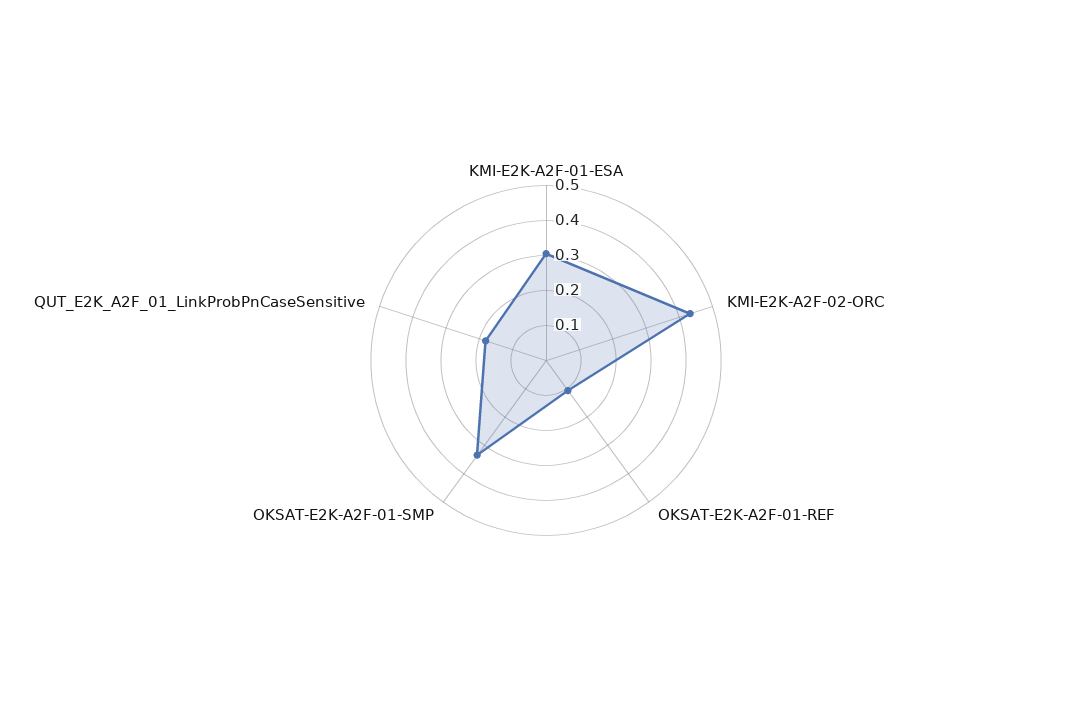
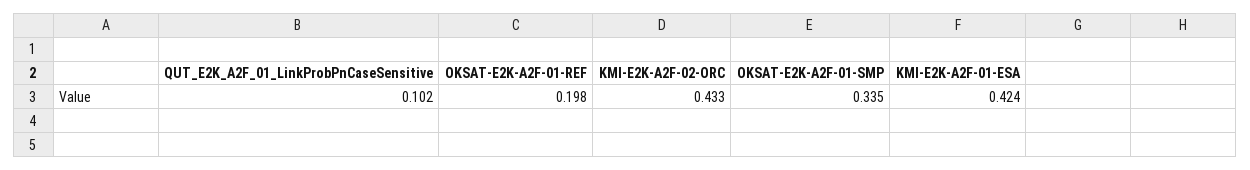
KMI-E2K-A2F-01-ESA: 0.3 -> 0.424
OKSAT-E2K-A2F-01-REF: 0.1 -> 0.198
QUT_E2K_A2F_01_LinkProbPnCaseSensitive: 0.175 -> 0.102

